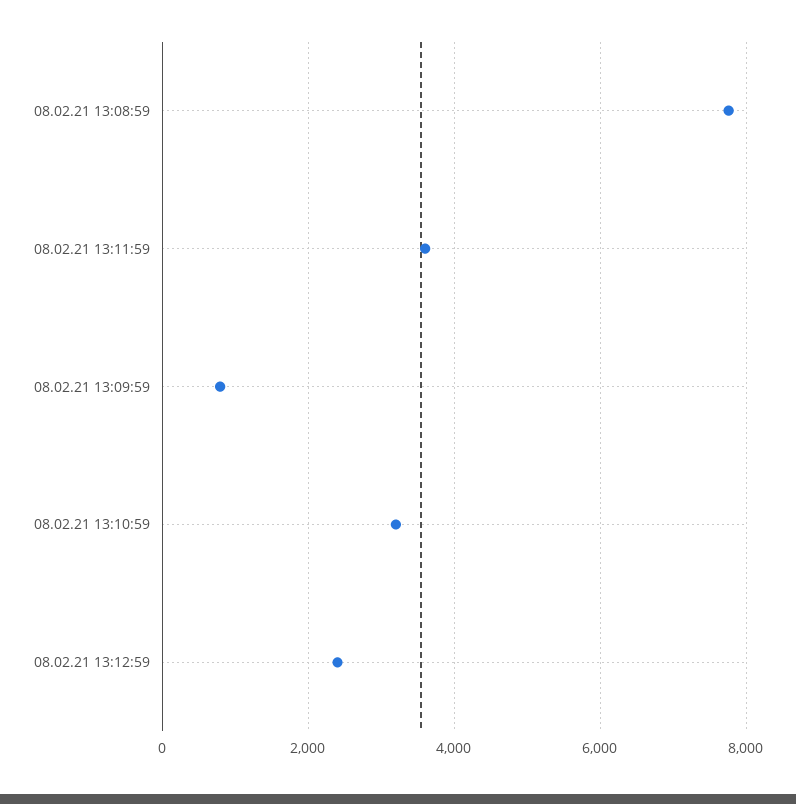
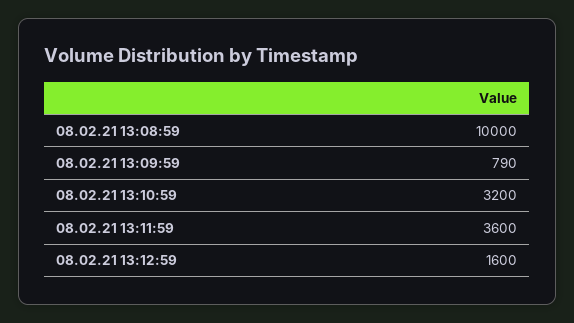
08.02.21 13:08:59: 7800 -> 10000
08.02.21 13:12:59: 2400 -> 1600

